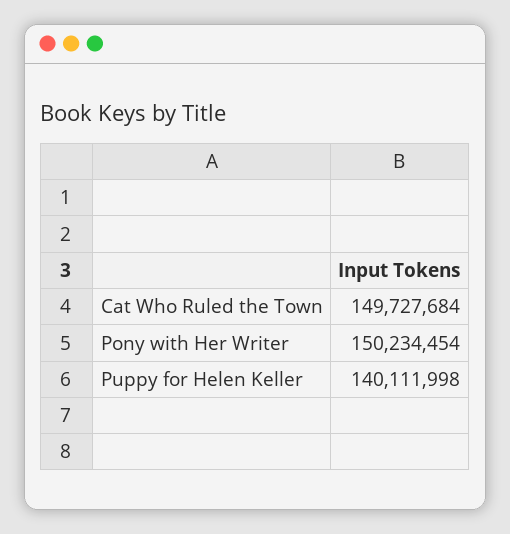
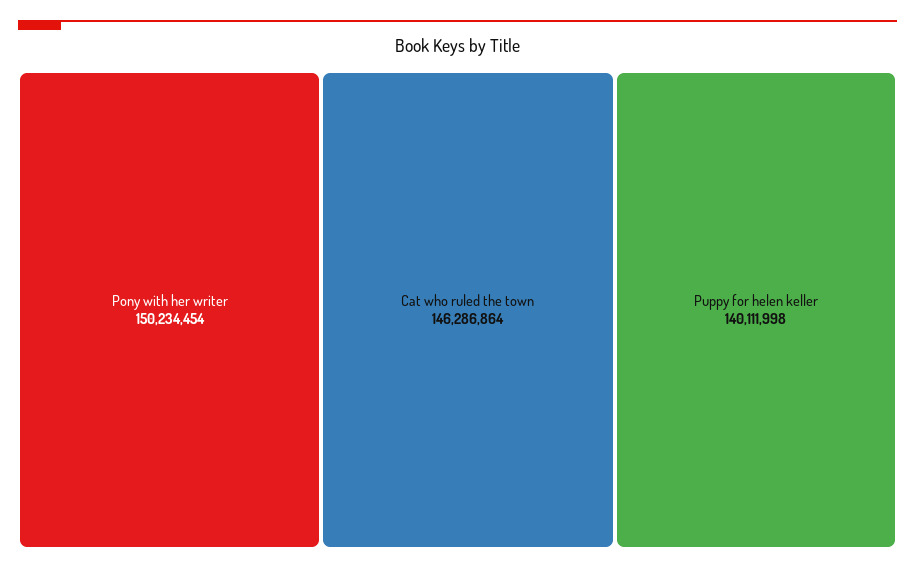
Cat Who Ruled the Town: 149727684 -> 146286864

